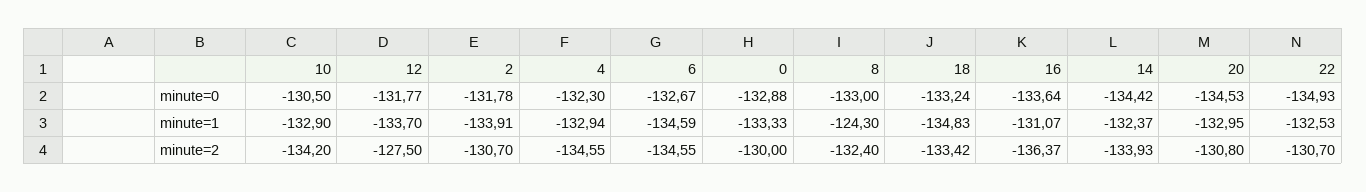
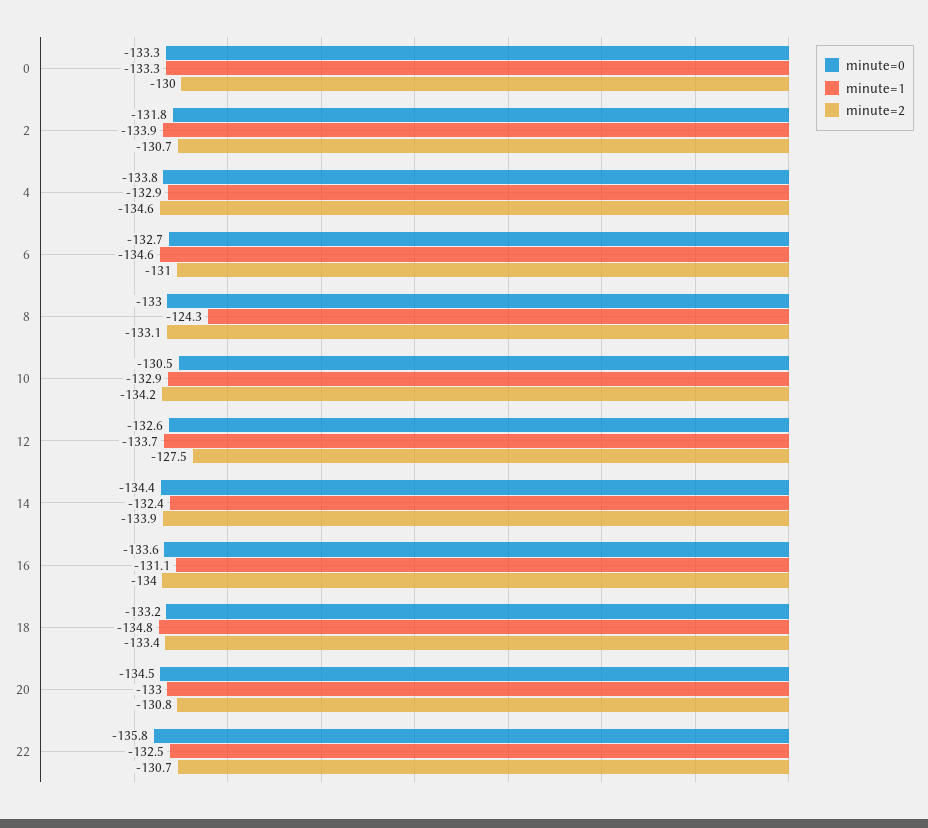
minute=0, 12: -131.77 -> -132.6
minute=0, 4: -132.3 -> -133.8
minute=0, 0: -132.88 -> -133.3
minute=0, 22: -134.93 -> -135.8
minute=2, 6: -134.55 -> -131
minute=2, 8: -132.4 -> -133.1
minute=2, 16: -136.37 -> -134

